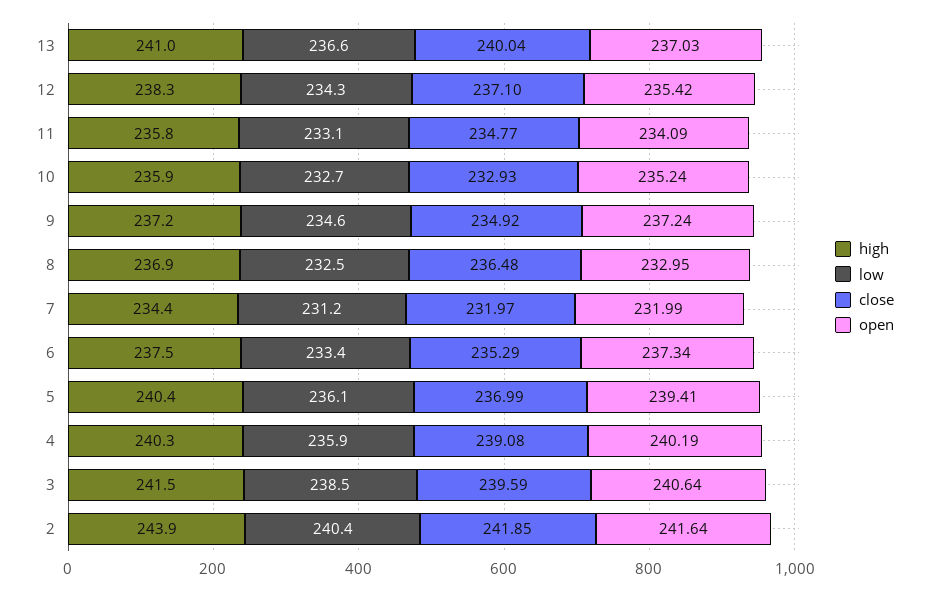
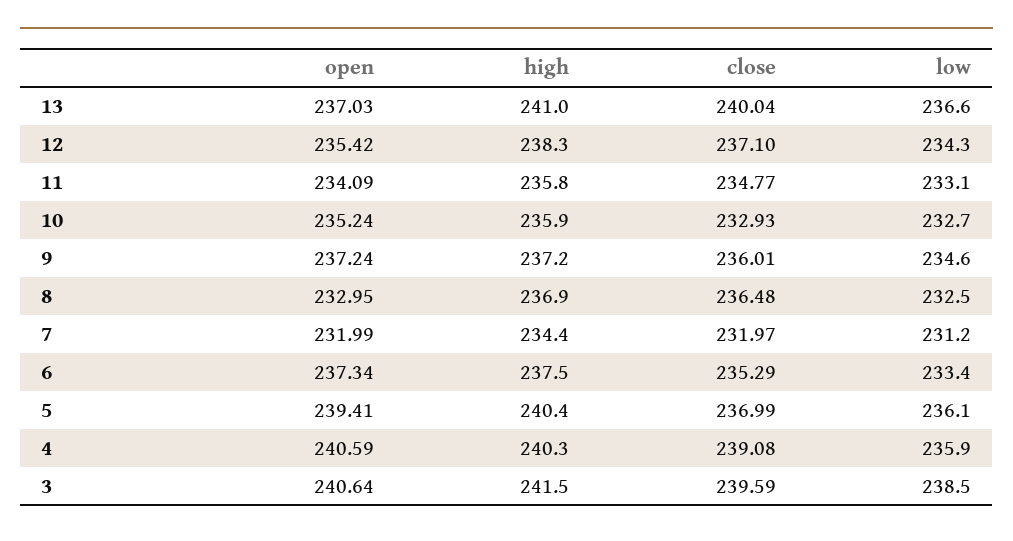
close, 9: 234.92 -> 236.01
open, 4: 240.19 -> 240.59
high, 2: 243.9 -> none
low, 2: 240.4 -> none
close, 2: 241.85 -> none
open, 2: 241.64 -> none

